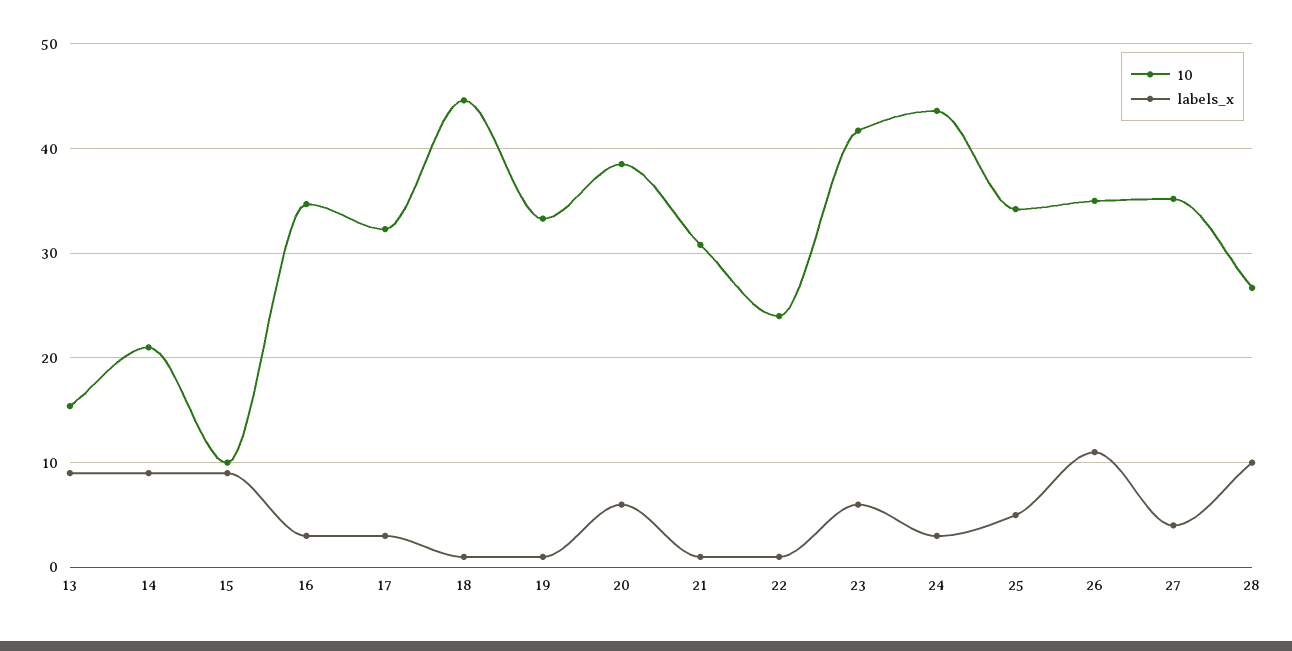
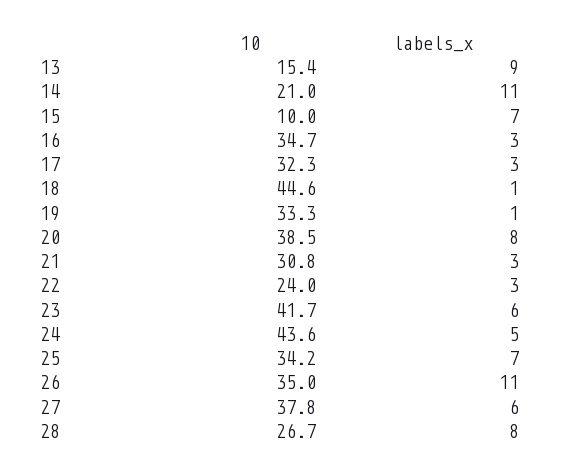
labels_x, 14: 9 -> 11
labels_x, 15: 9 -> 7
labels_x, 20: 6 -> 8
labels_x, 21: 1 -> 3
labels_x, 22: 1 -> 3
labels_x, 24: 3 -> 5
labels_x, 25: 5 -> 7
10, 27: 35 -> 37.8
labels_x, 27: 4 -> 6
labels_x, 28: 10 -> 8

